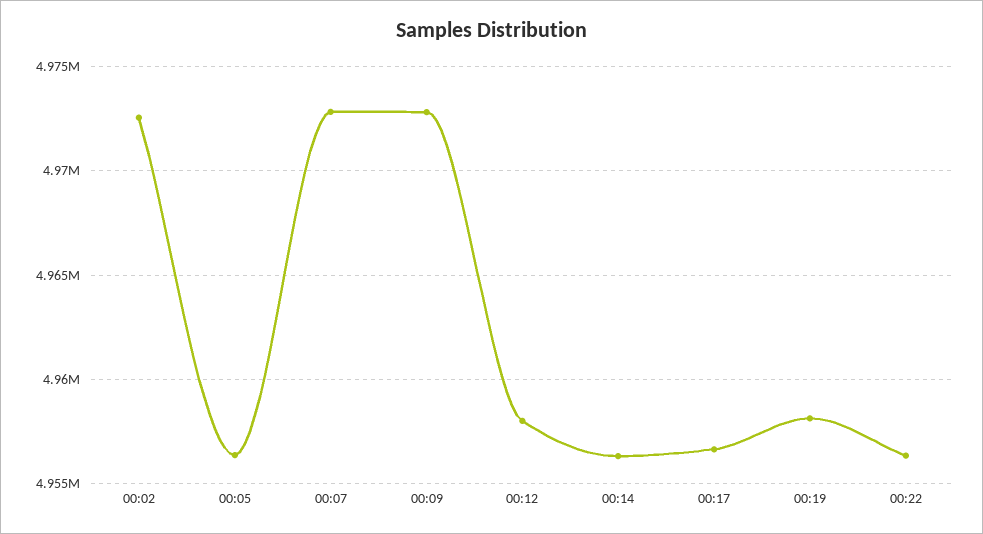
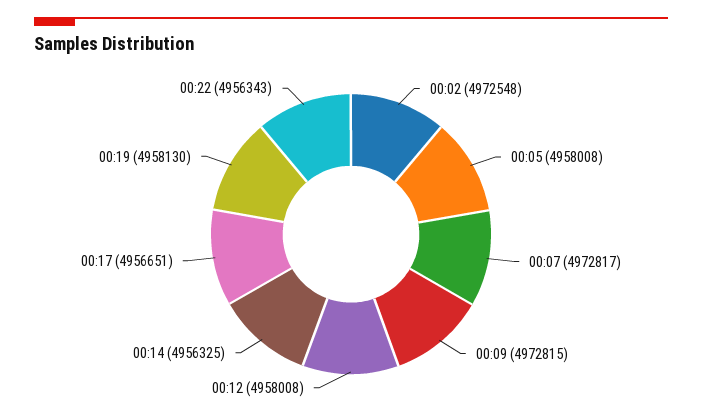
00:05: 4956500 -> 4958008

